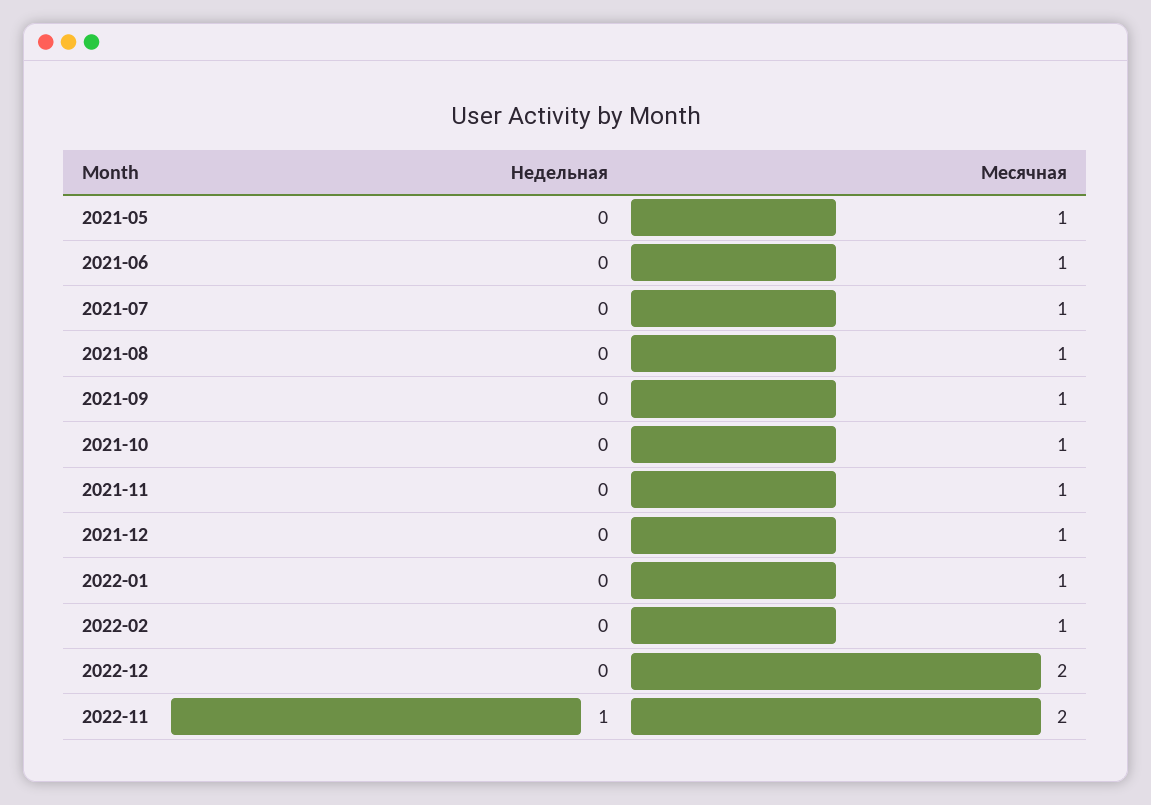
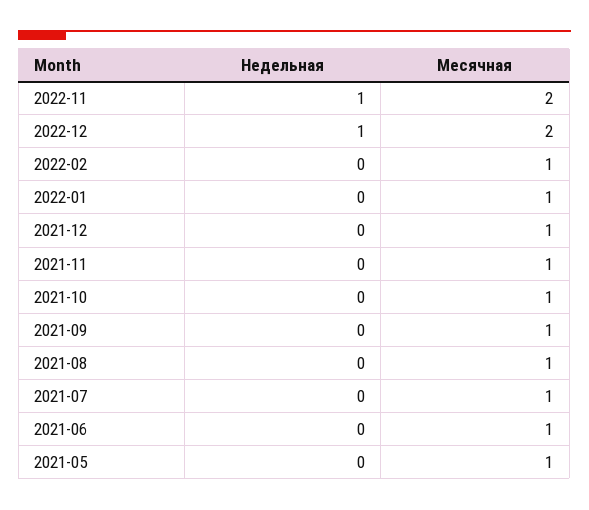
Недельная, 2022-12: 0 -> 1

